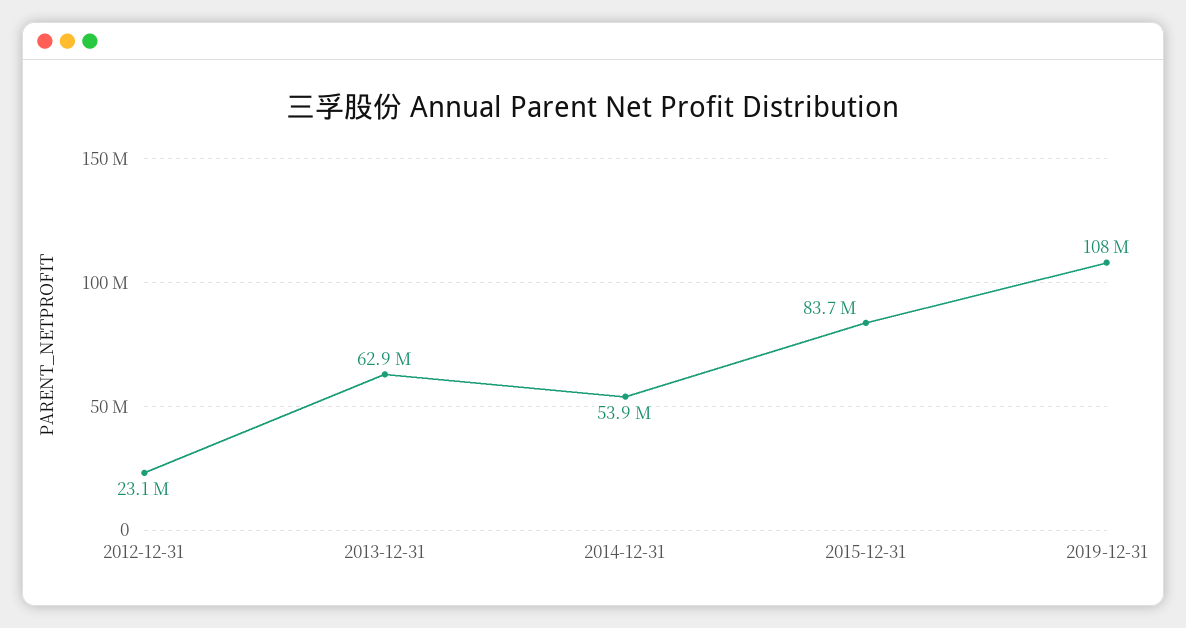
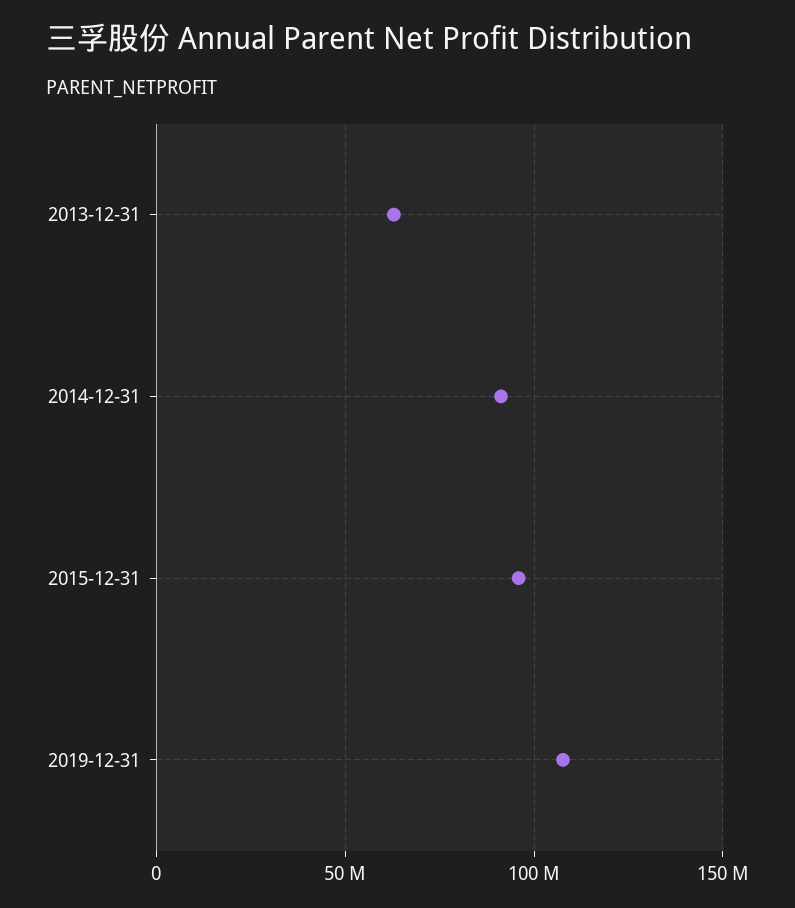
2012-12-31: 23100000 -> none
2014-12-31: 53900000 -> 90000000
2015-12-31: 83700000 -> 95000000

